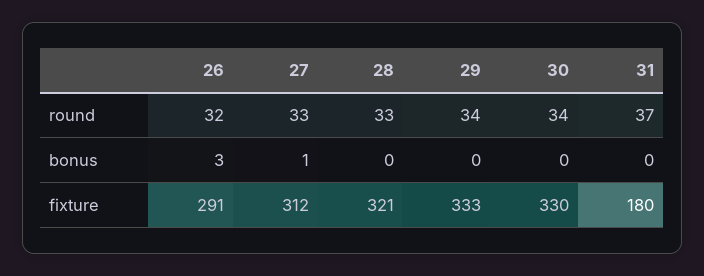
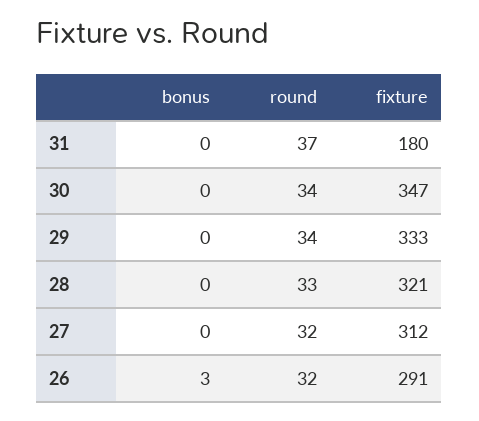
27, round: 33 -> 32
27, bonus: 1 -> 0
30, fixture: 330 -> 347

